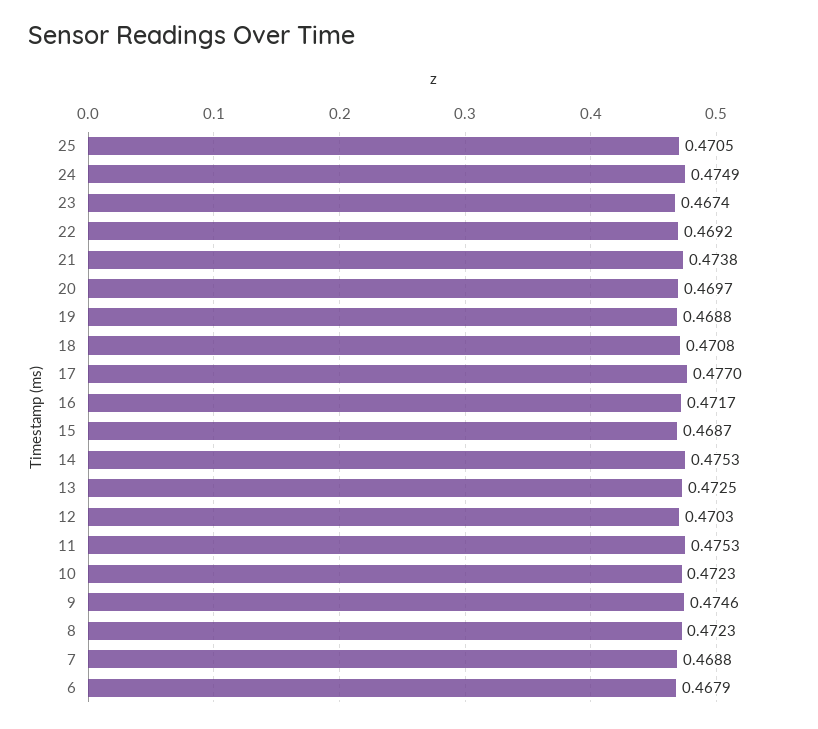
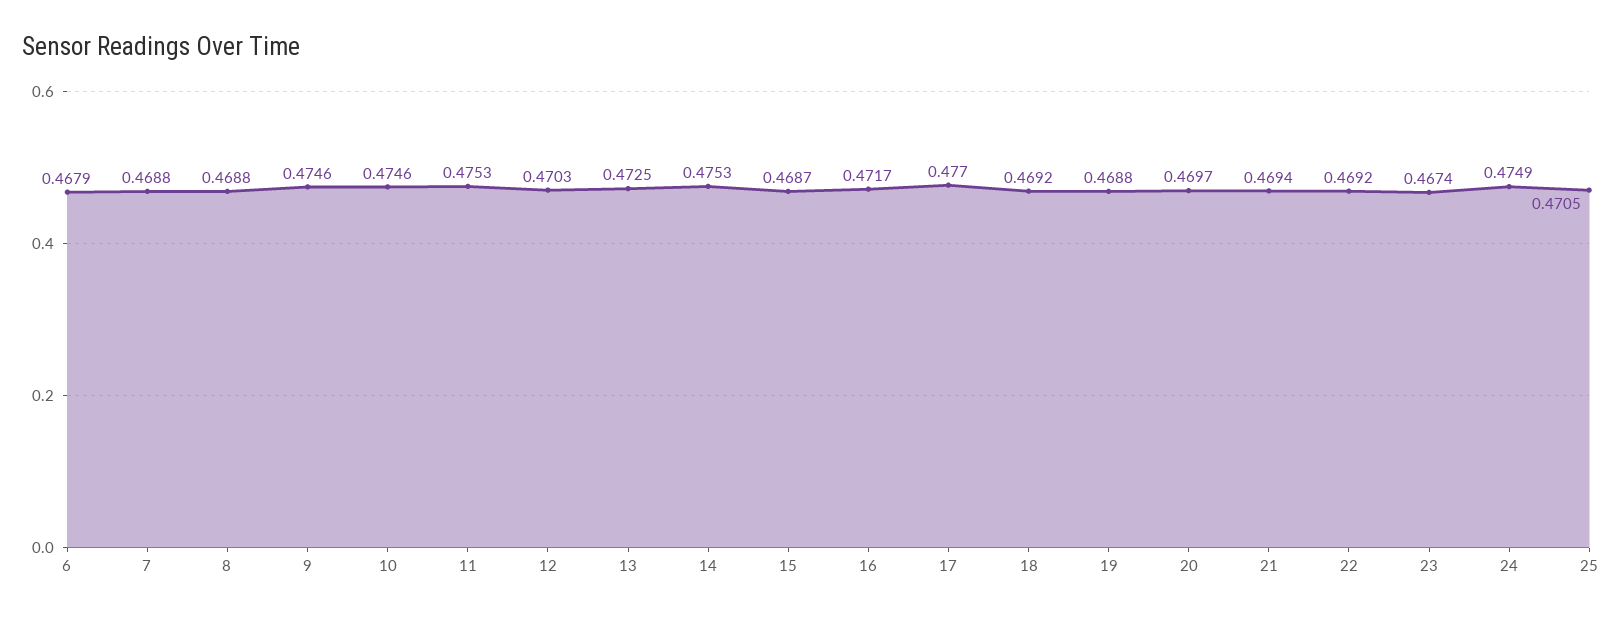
21: 0.4738 -> 0.4694
18: 0.4708 -> 0.4692
10: 0.4723 -> 0.4746
8: 0.4723 -> 0.4688

